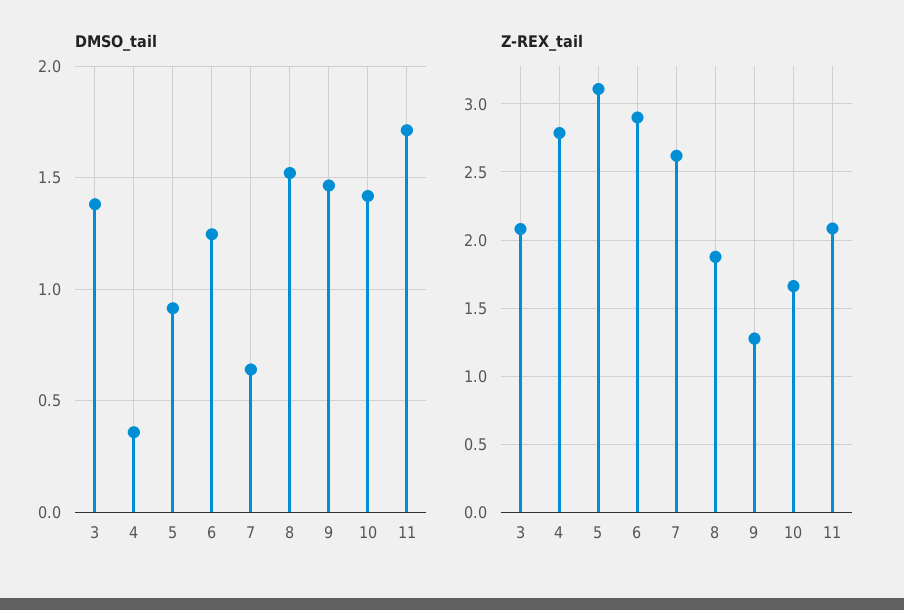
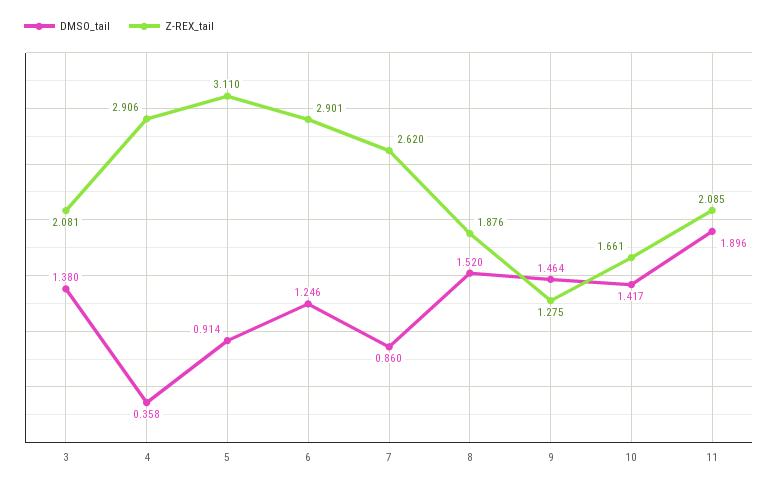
DMSO_tail, 7: 0.65 -> 0.86
DMSO_tail, 11: 1.7 -> 1.896
Z-REX_tail, 4: 2.8 -> 2.906

